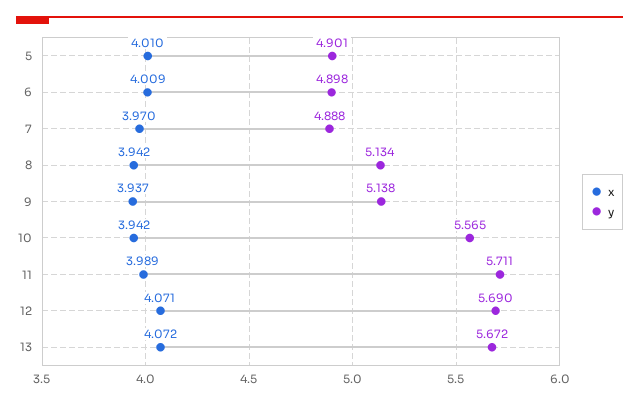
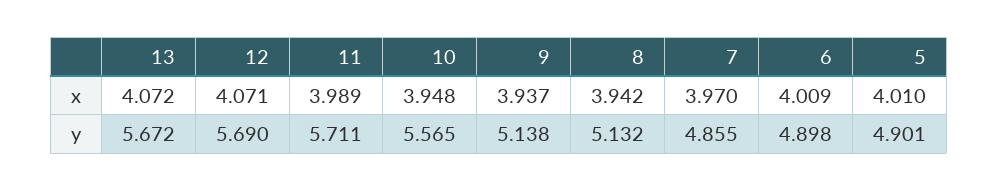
y, 7: 4.888 -> 4.855
y, 8: 5.134 -> 5.132
x, 10: 3.942 -> 3.948

